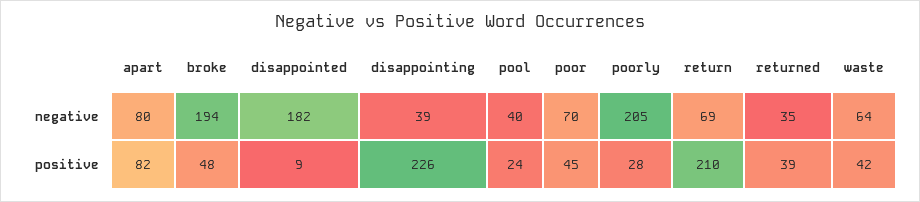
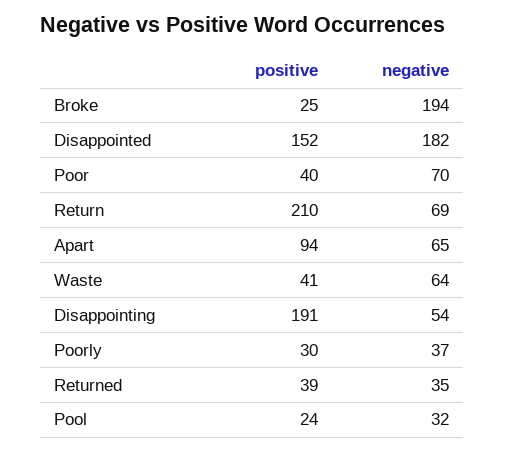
apart, negative: 80 -> 65
disappointing, negative: 39 -> 54
pool, negative: 40 -> 32
poorly, negative: 205 -> 37
apart, positive: 82 -> 94
broke, positive: 48 -> 25
disappointed, positive: 9 -> 152
disappointing, positive: 226 -> 191
poor, positive: 45 -> 40
poorly, positive: 28 -> 30
waste, positive: 42 -> 41

